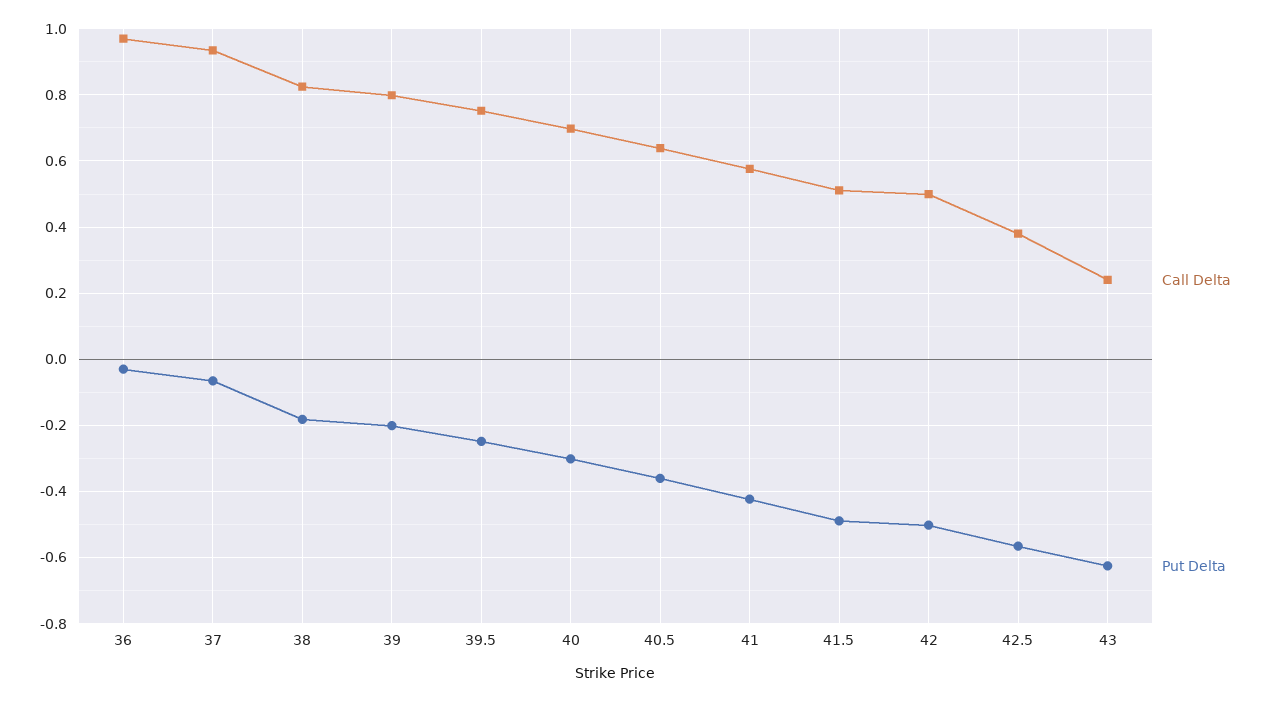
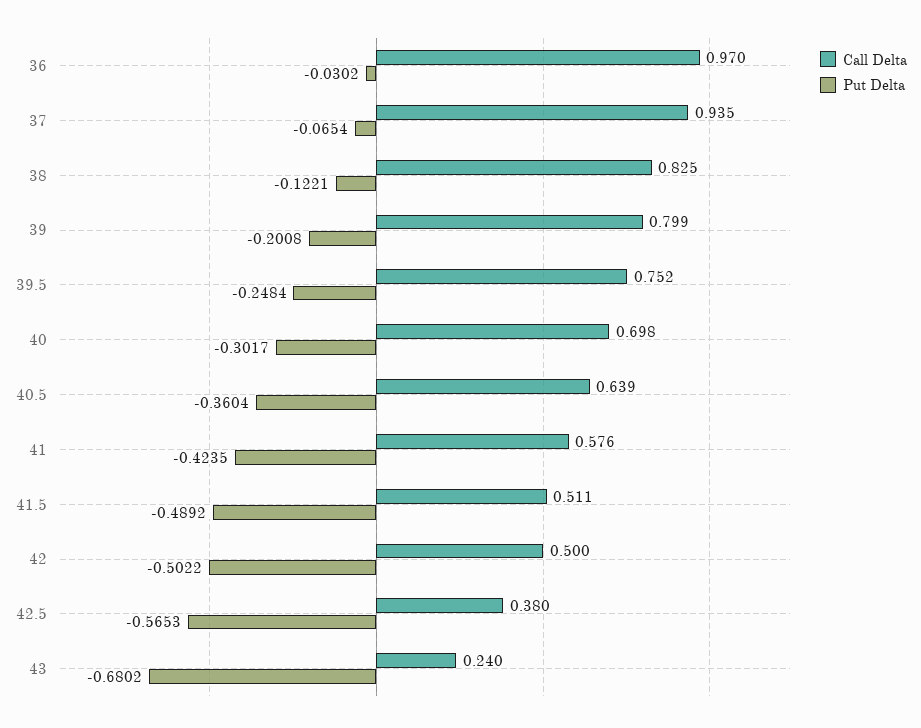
Put Delta, 38: -0.18 -> -0.1221
Put Delta, 43: -0.62 -> -0.6802

